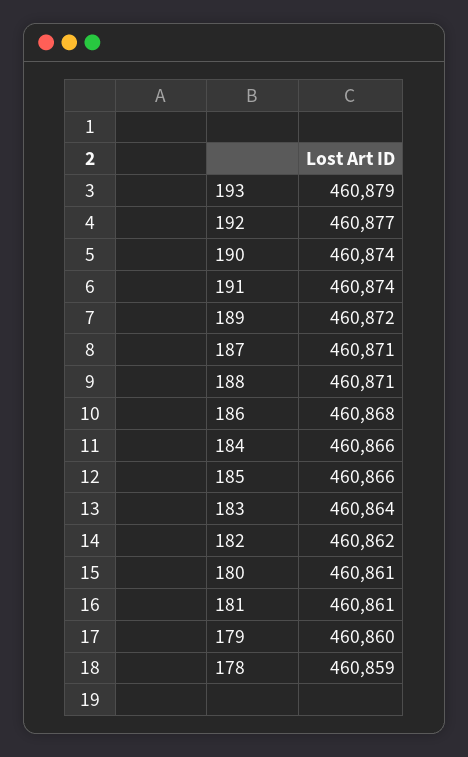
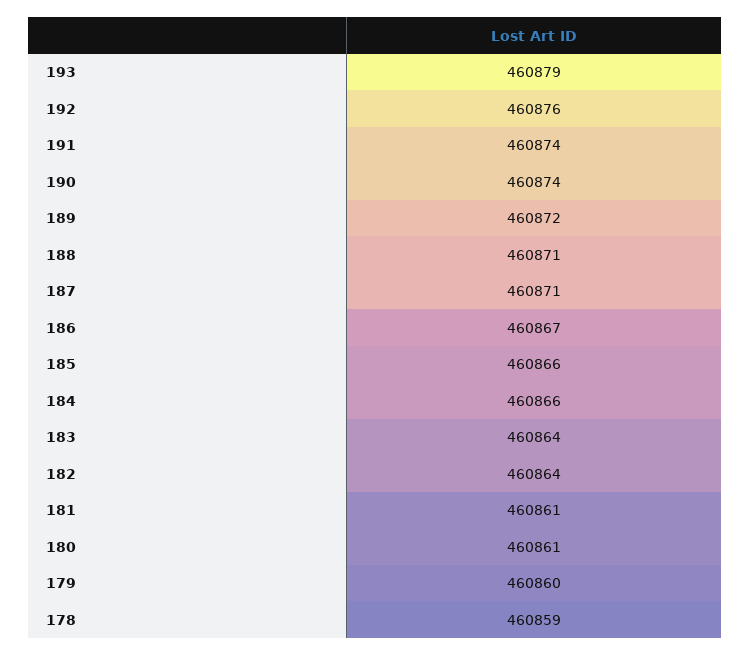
192: 460877 -> 460876
186: 460868 -> 460867
182: 460862 -> 460864

